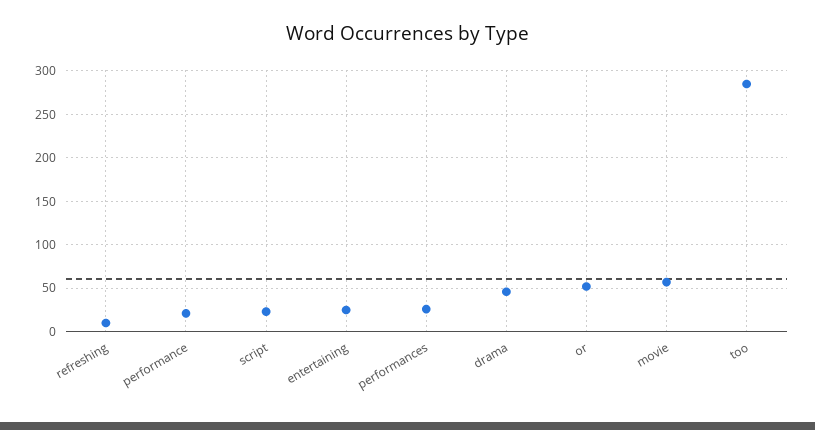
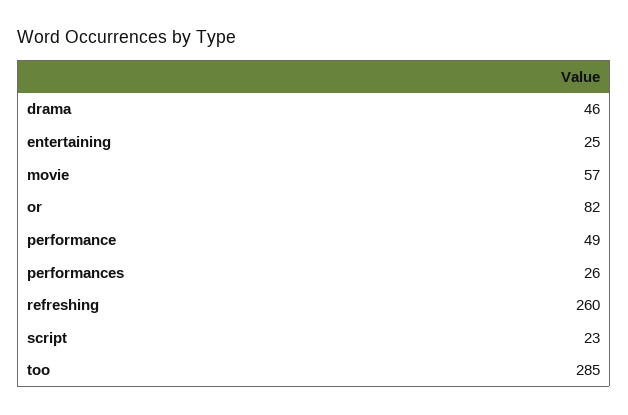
refreshing: 10 -> 260
performance: 20 -> 49
or: 50 -> 82

